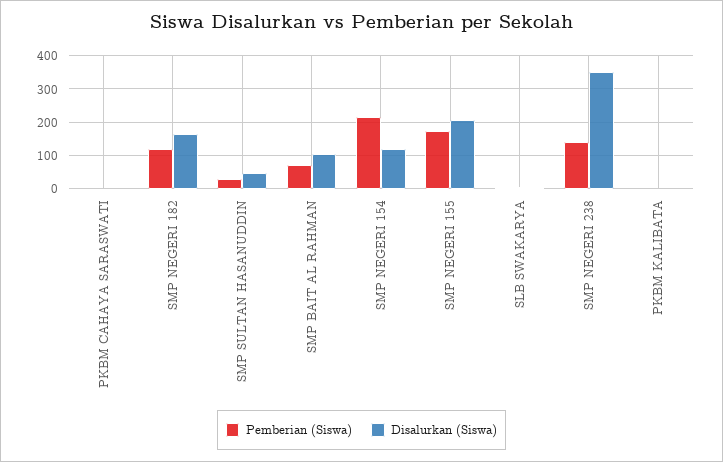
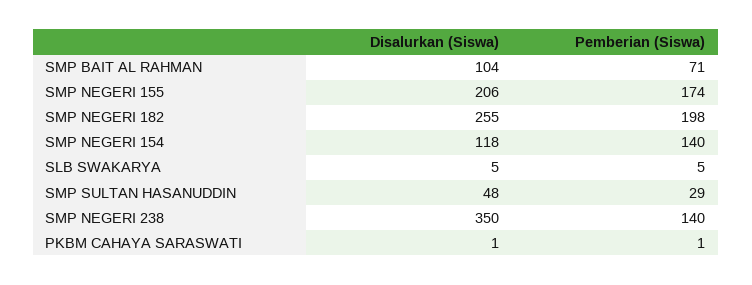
Pemberian (Siswa), SMP NEGERI 182: 120 -> 198
Disalurkan (Siswa), SMP NEGERI 182: 160 -> 255
Pemberian (Siswa), SMP NEGERI 154: 220 -> 140
Pemberian (Siswa), PKBM KALIBATA: 0 -> none
Disalurkan (Siswa), PKBM KALIBATA: 0 -> none

